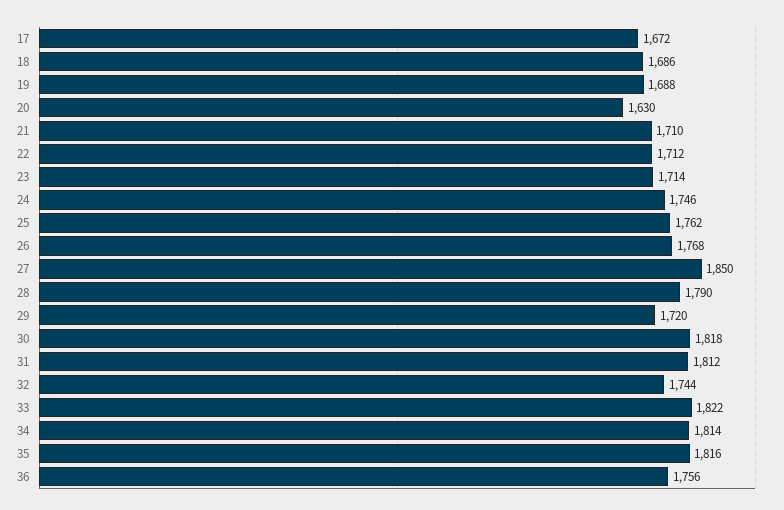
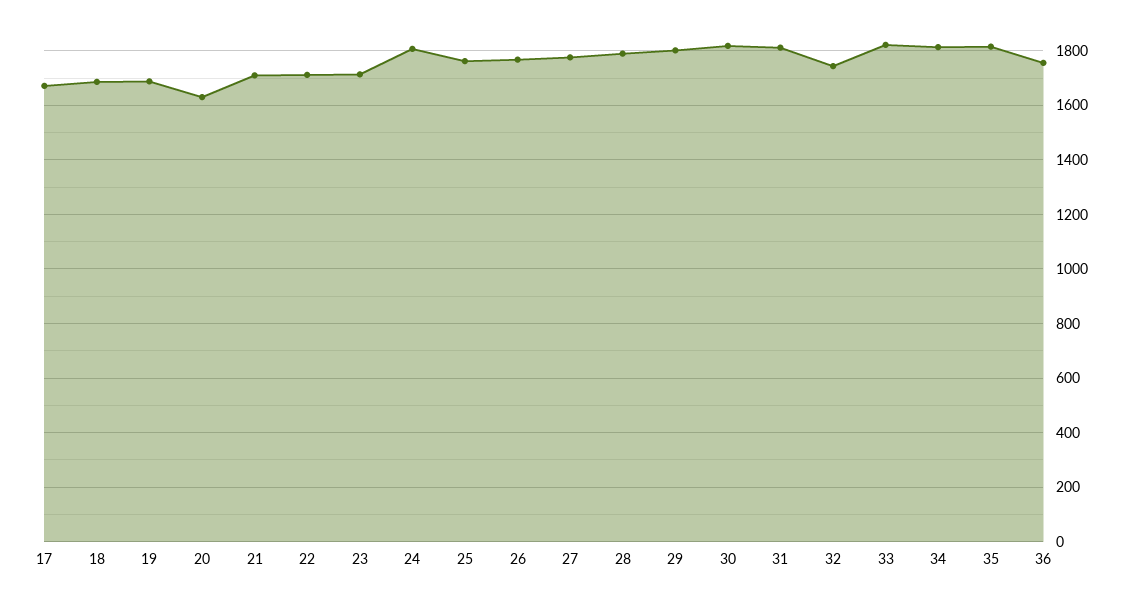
24: 1746 -> 1800
27: 1850 -> 1775
29: 1720 -> 1800

